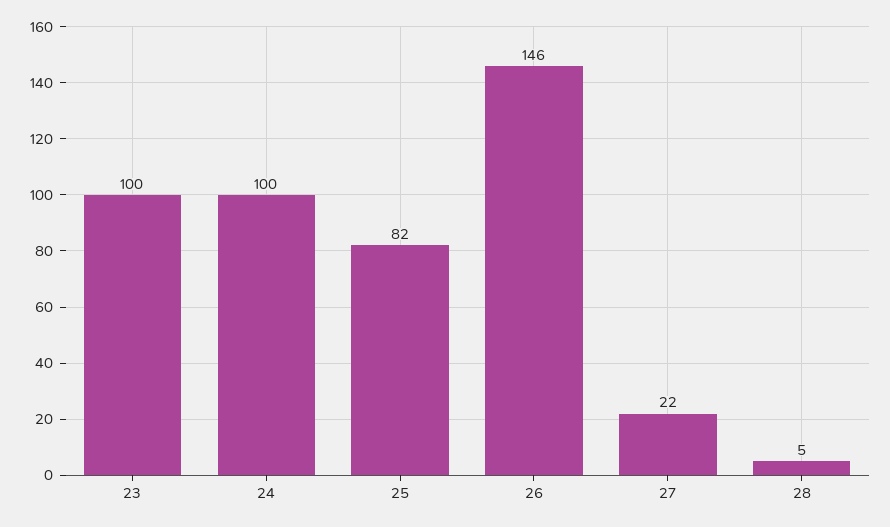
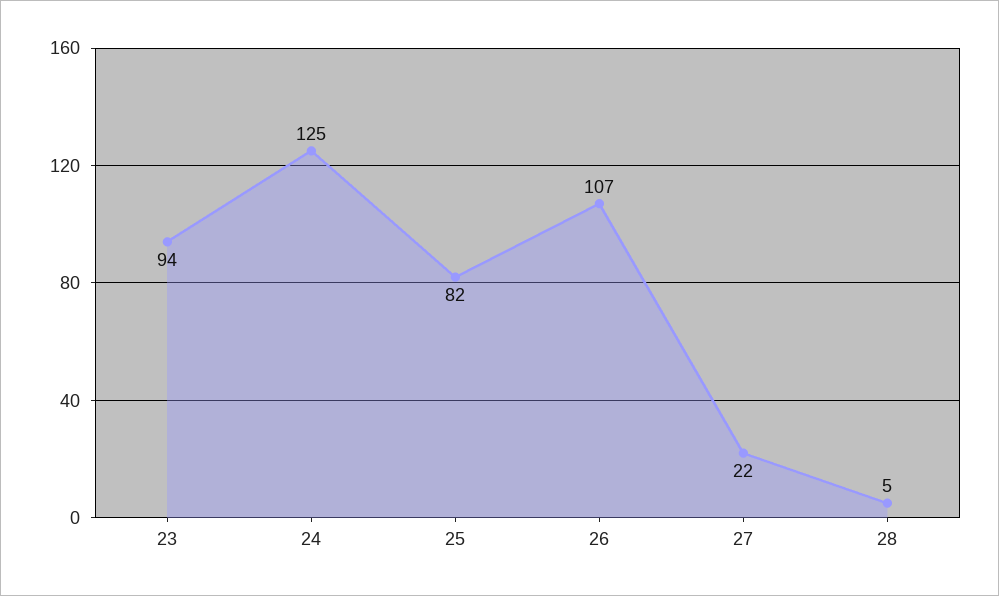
23: 100 -> 94
24: 100 -> 125
26: 146 -> 107

